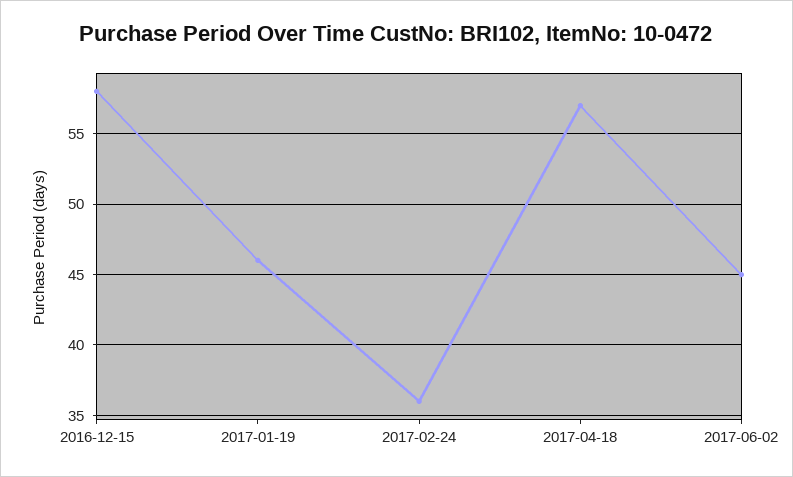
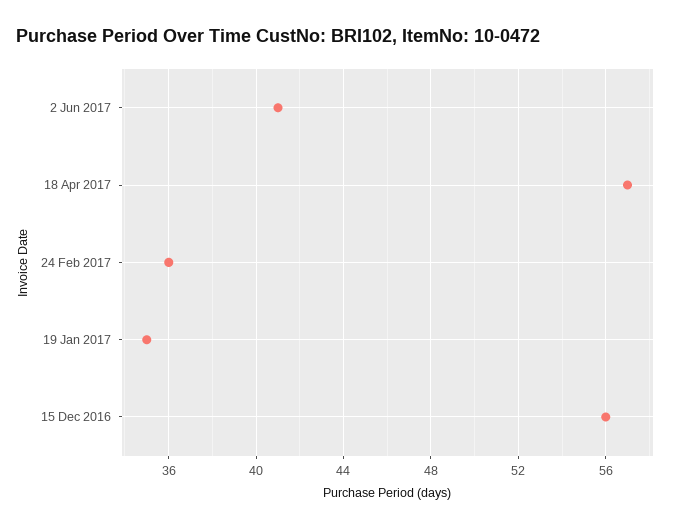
2016-12-15: 58 -> 56
2017-01-19: 46 -> 35
2017-06-02: 45 -> 41

